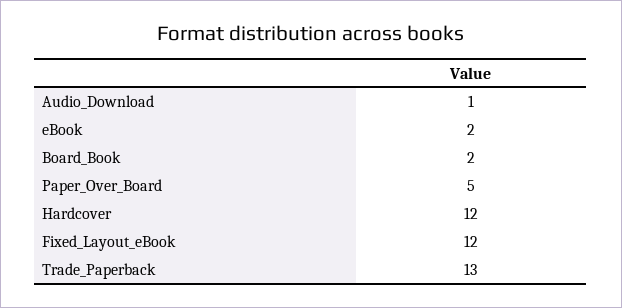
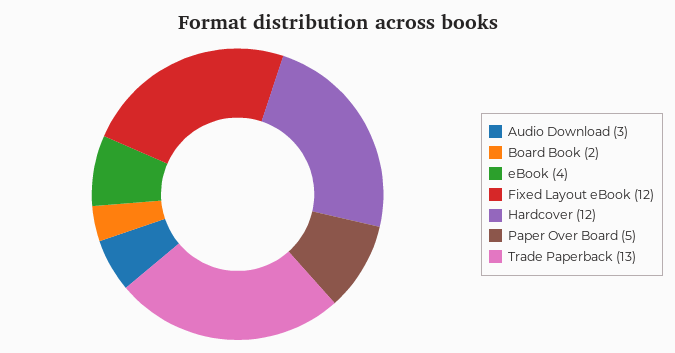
Audio_Download: 1 -> 3
eBook: 2 -> 4

